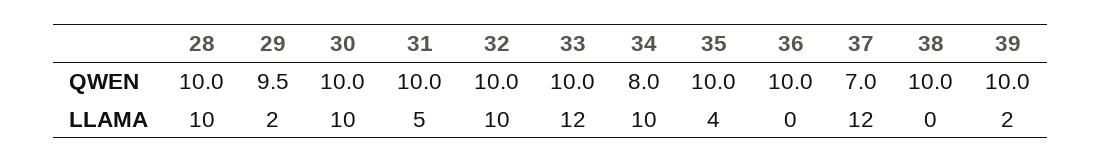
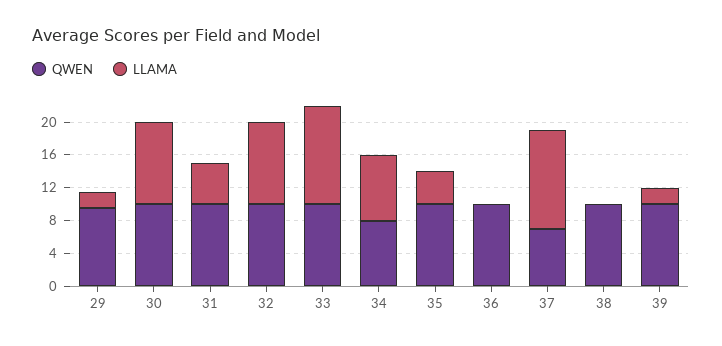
QWEN, 28: 10 -> none
LLAMA, 28: 10 -> none
LLAMA, 34: 10 -> 8

